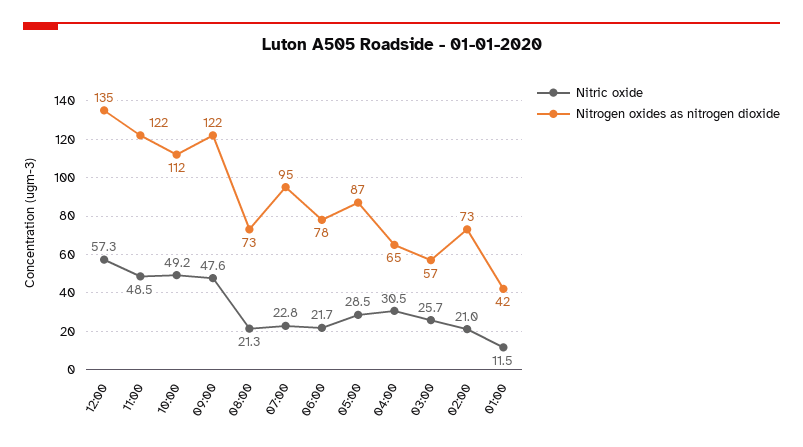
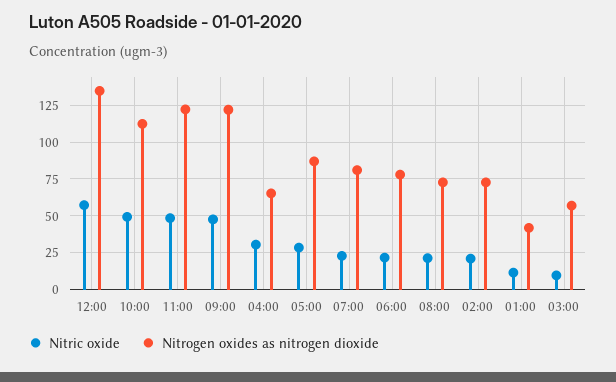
Nitrogen oxides as nitrogen dioxide, 07:00: 95 -> 80
Nitric oxide, 03:00: 25.7 -> 10

